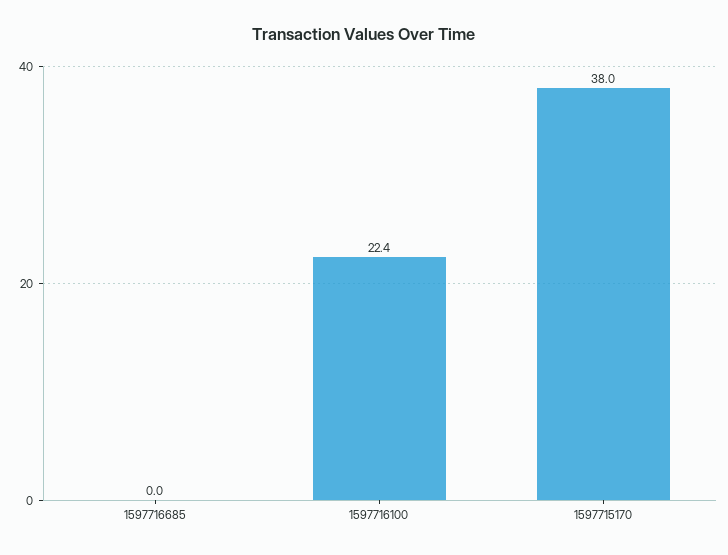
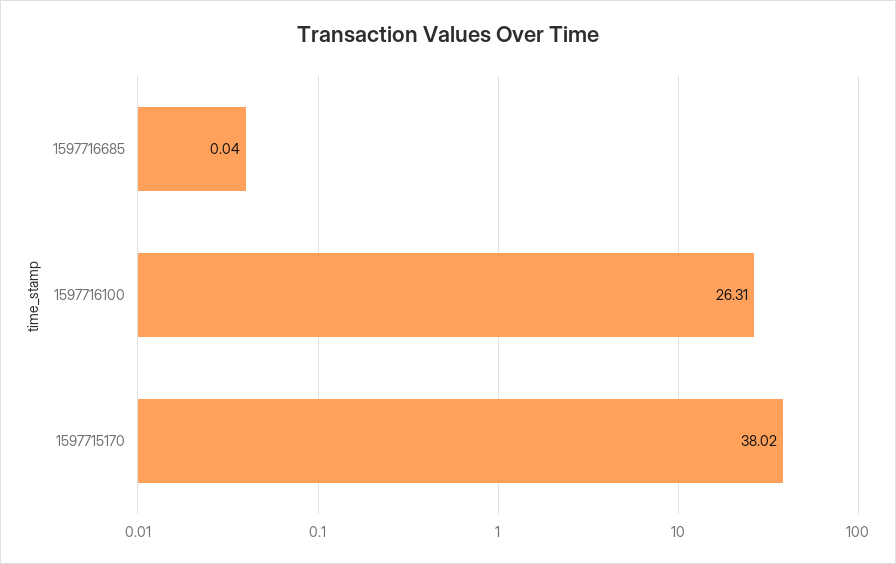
1597716100: 22.4 -> 26.31

